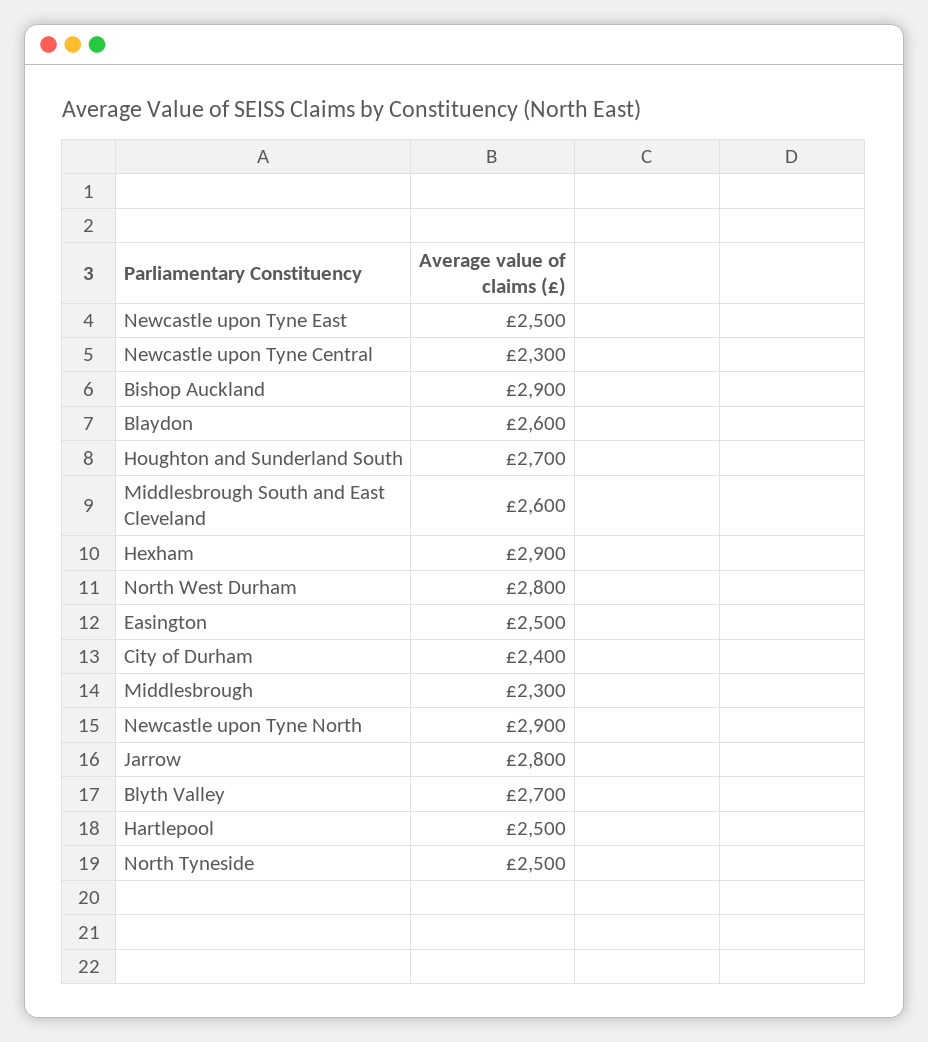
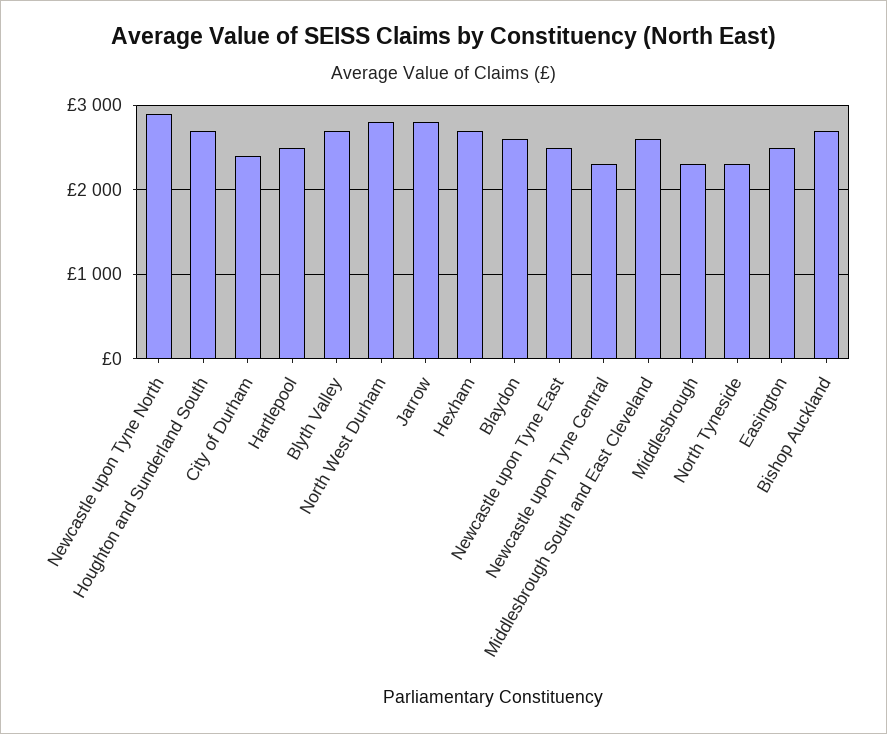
Bishop Auckland: 2900 -> 2700
Hexham: 2900 -> 2700
North Tyneside: 2500 -> 2300

